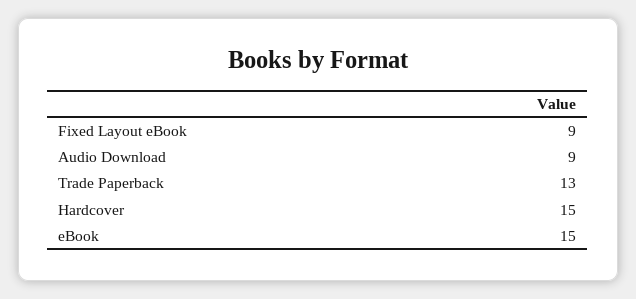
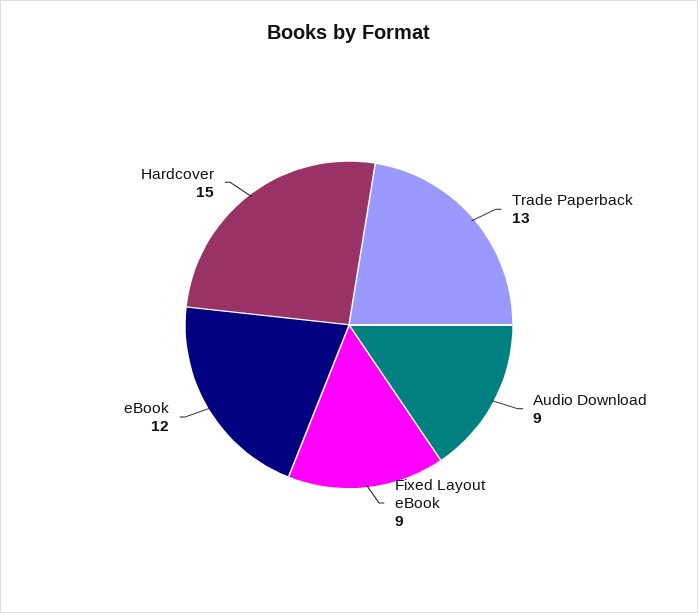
eBook: 15 -> 12

